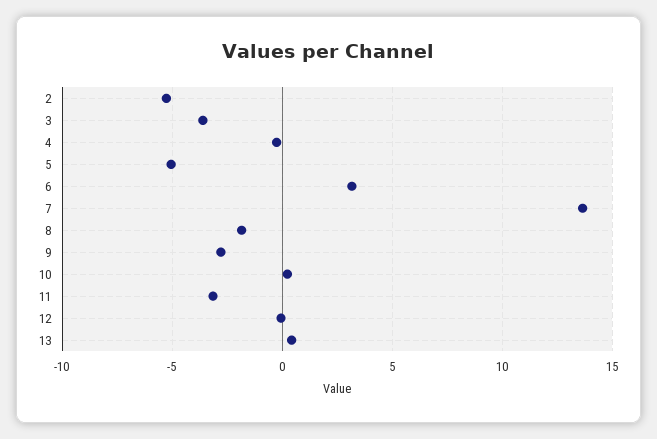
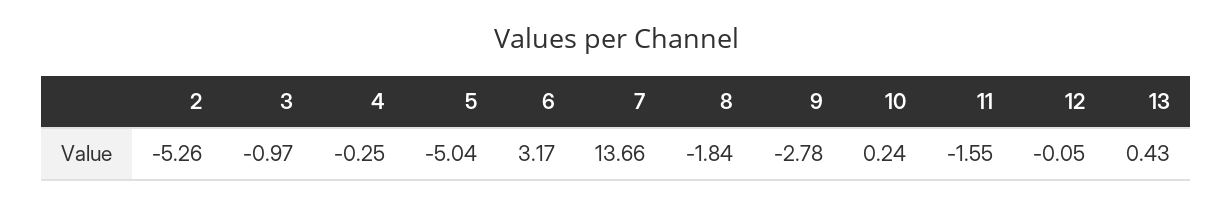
3: -3.5 -> -0.97
11: -3 -> -1.55

